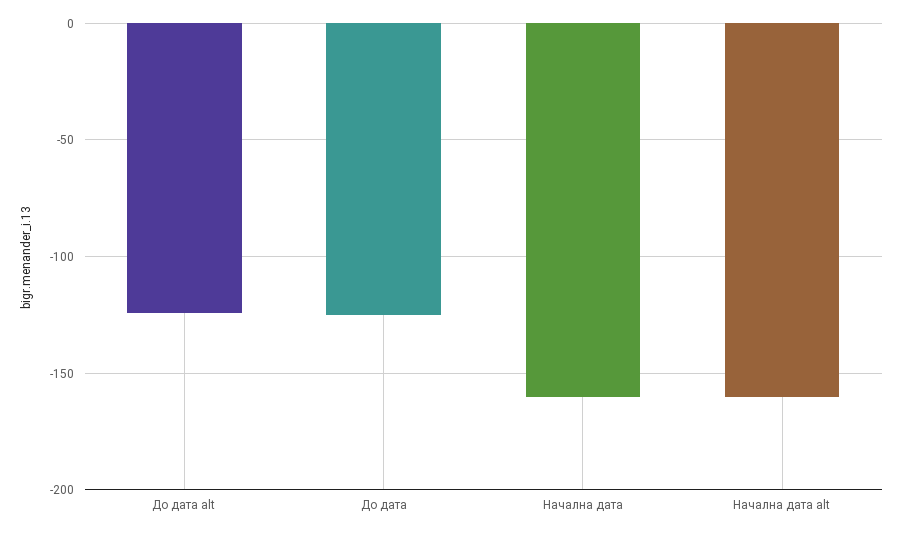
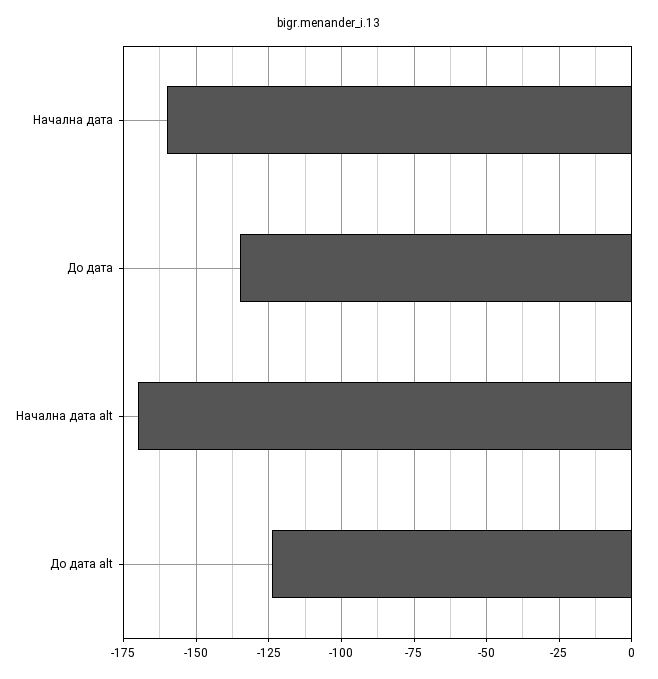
До дата: -125 -> -135
Начална дата alt: -160 -> -170

